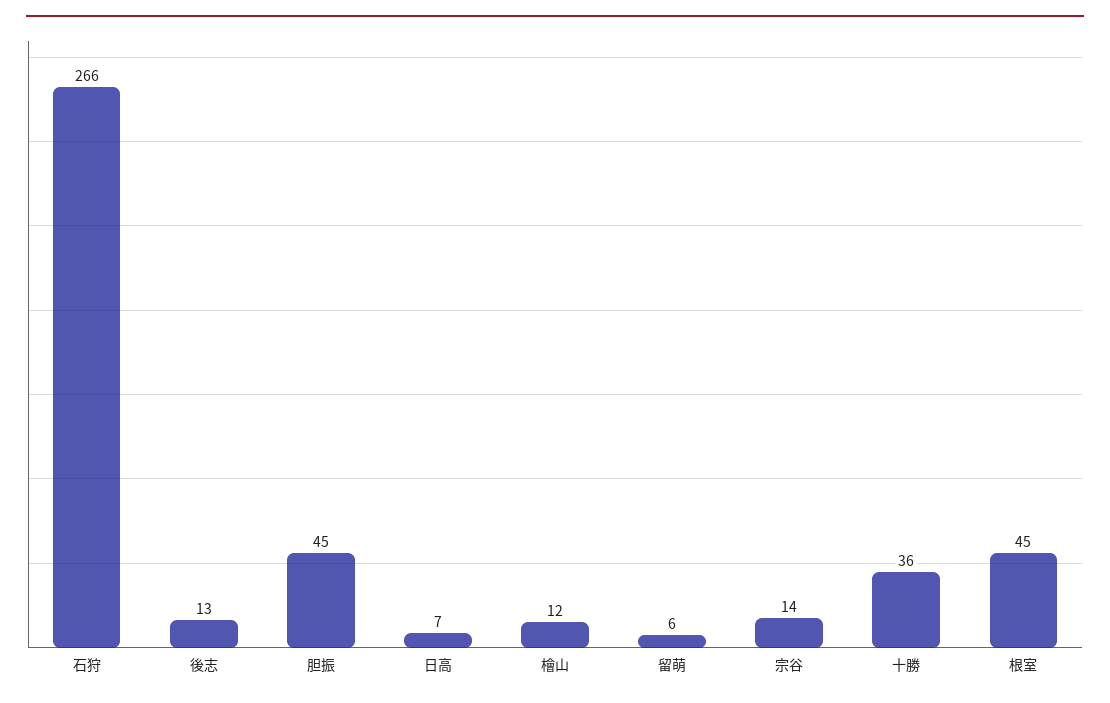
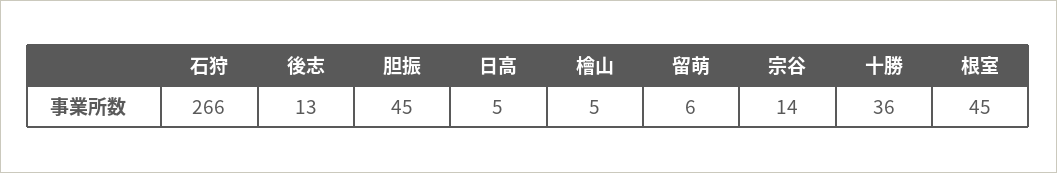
日高: 7 -> 5
檜山: 12 -> 5

